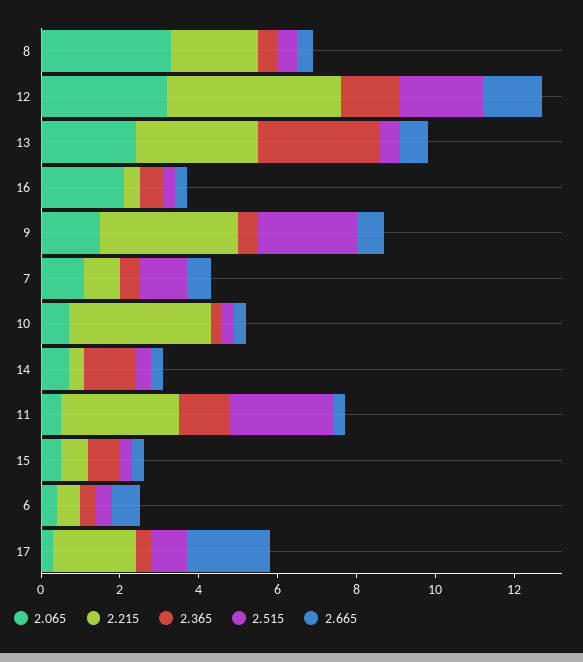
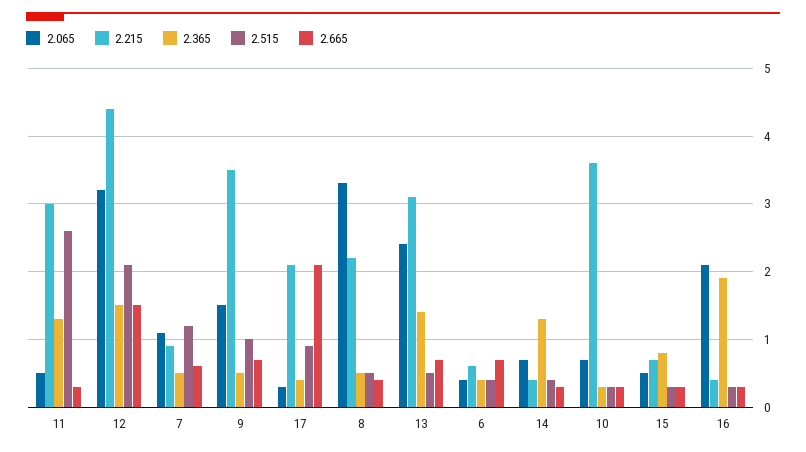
2.365, 13: 3 -> 1.4
2.365, 16: 0.5 -> 1.9
2.515, 9: 2.5 -> 1

